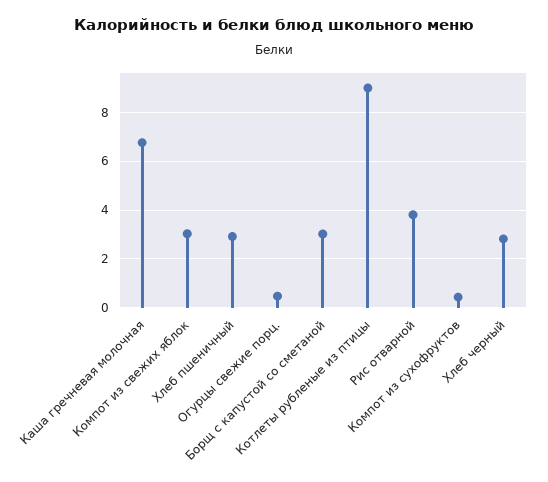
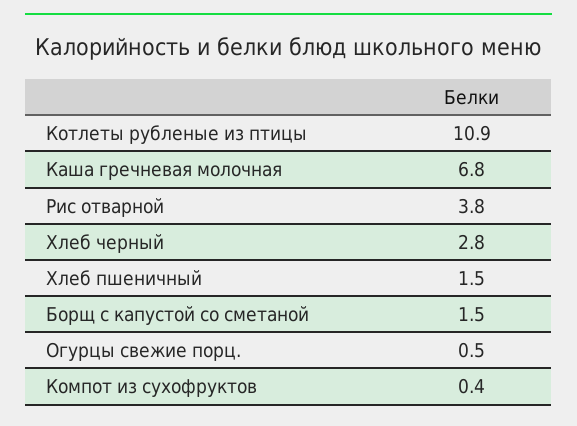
Компот из свежих яблок: 3 -> none
Хлеб пшеничный: 3 -> 1.5
Борщ с капустой со сметаной: 3 -> 1.5
Котлеты рубленые из птицы: 9 -> 10.9

